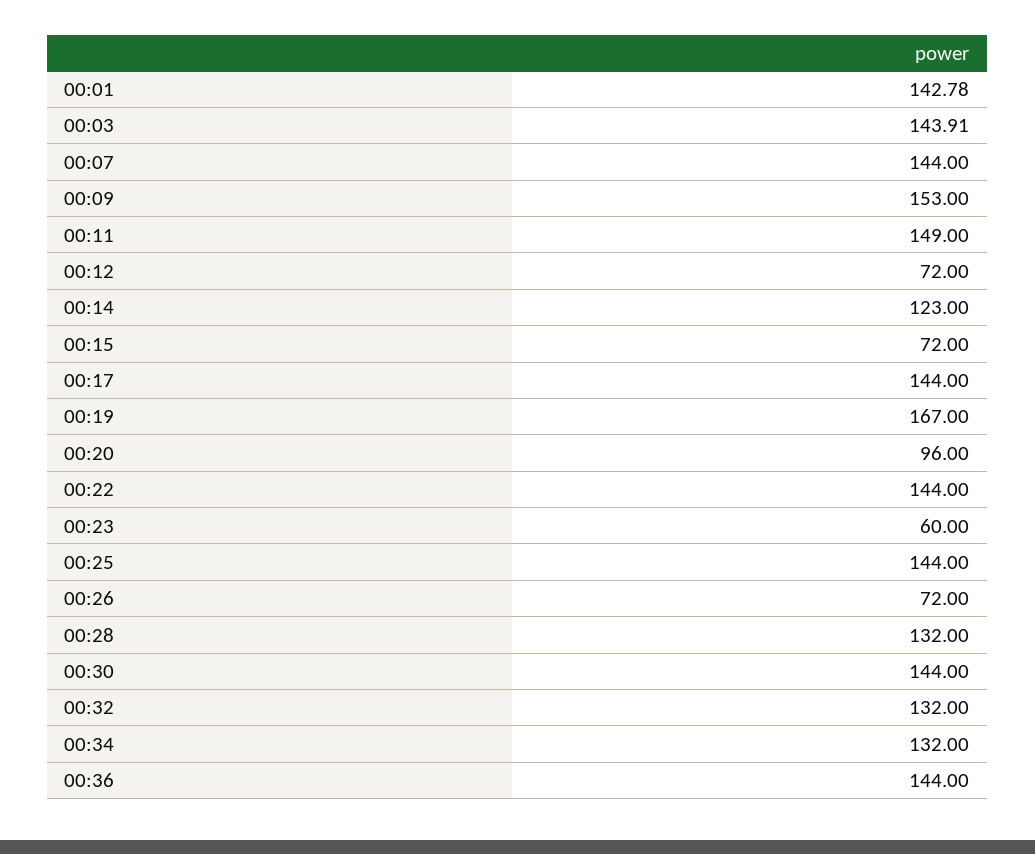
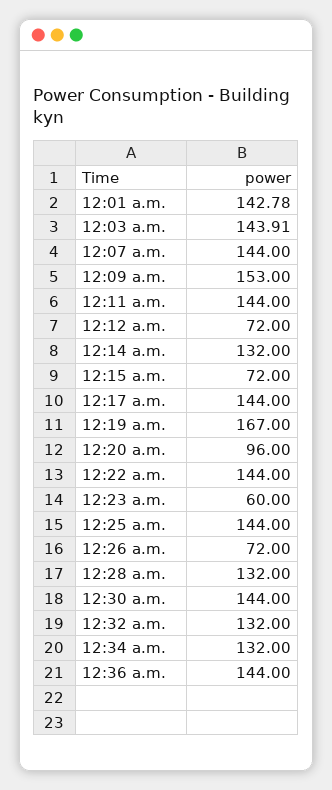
00:11: 149 -> 144
00:14: 123 -> 132

